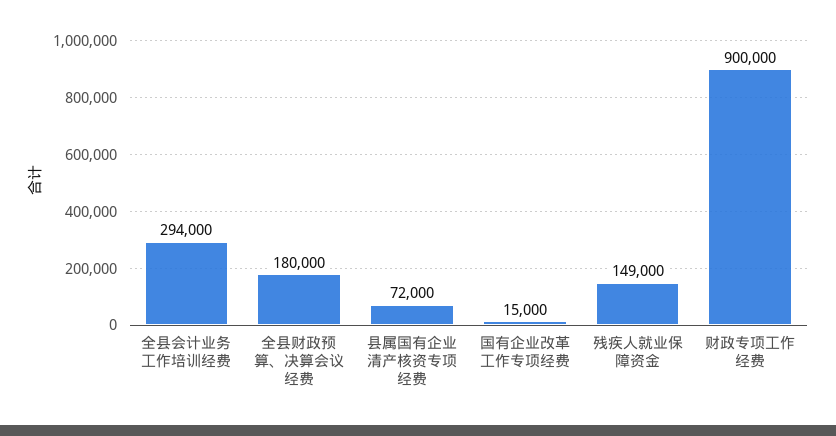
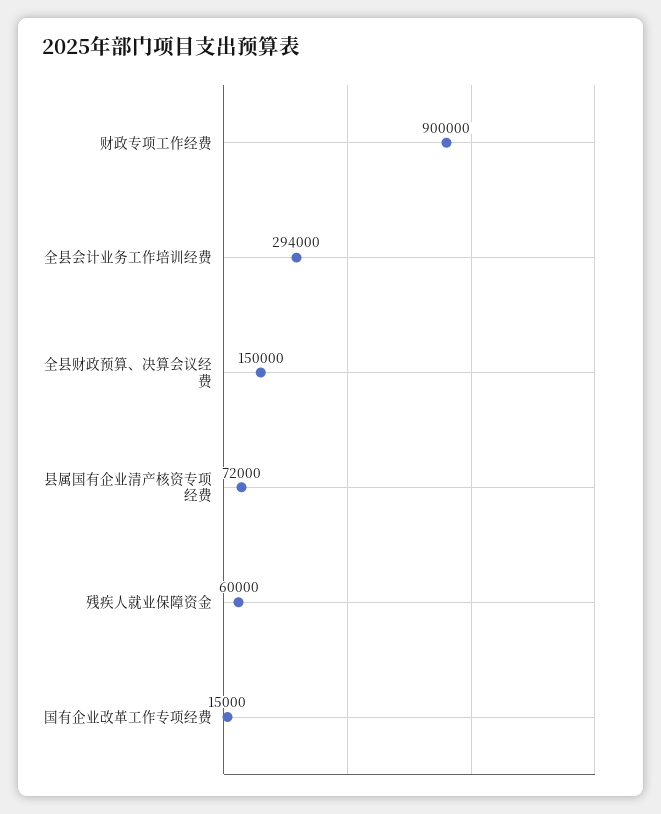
全县财政预算、决算会议经费: 180000 -> 150000
残疾人就业保障资金: 149000 -> 60000

